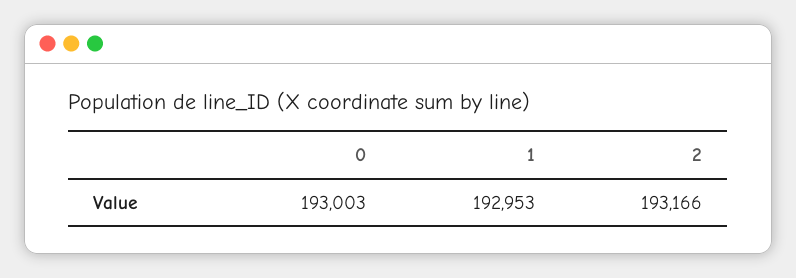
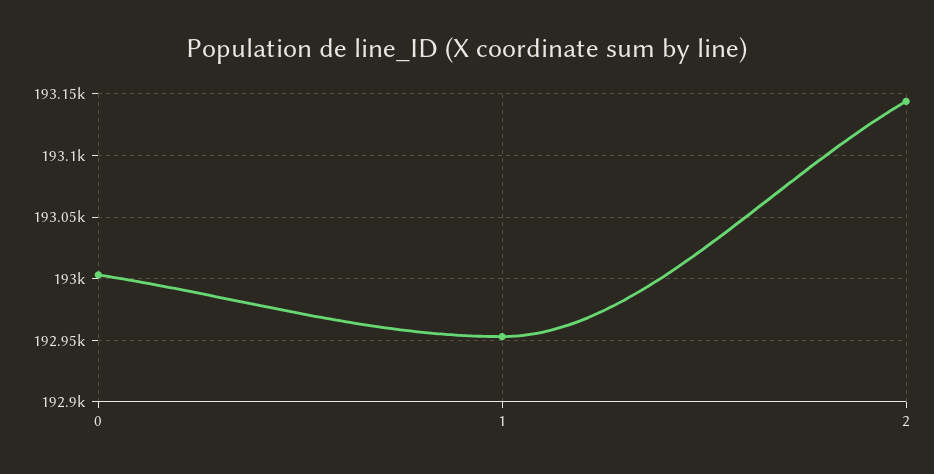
2: 193166 -> 193145

